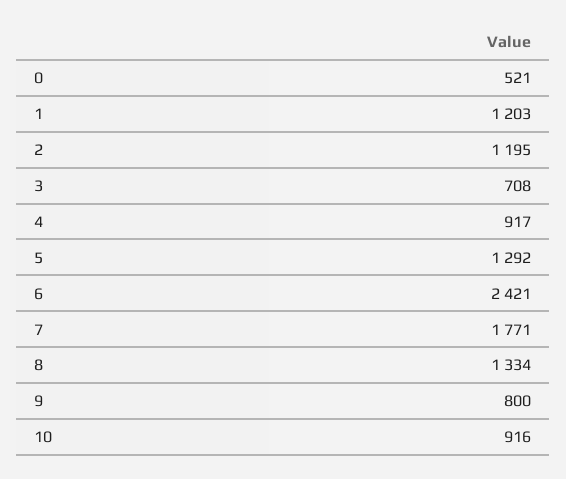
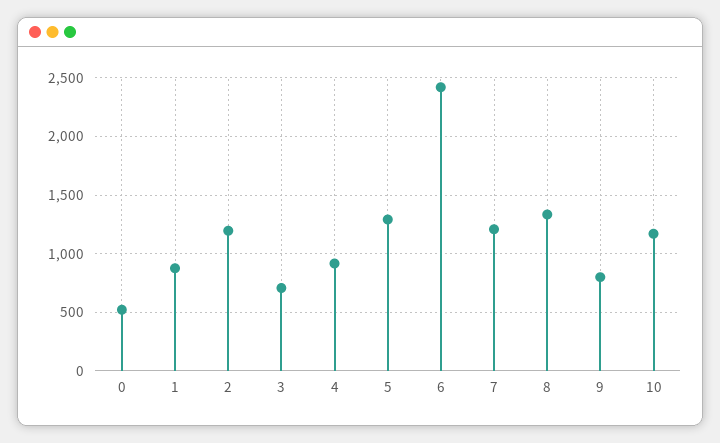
1: 1203 -> 900
7: 1771 -> 1200
10: 916 -> 1200

